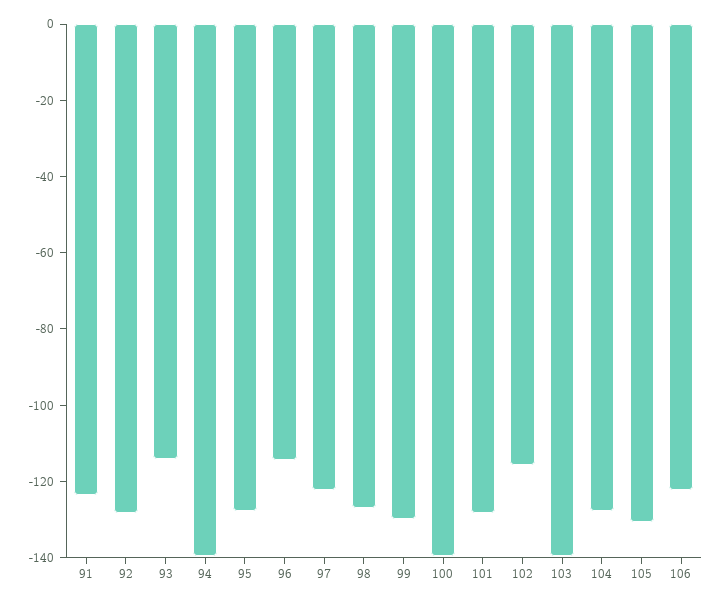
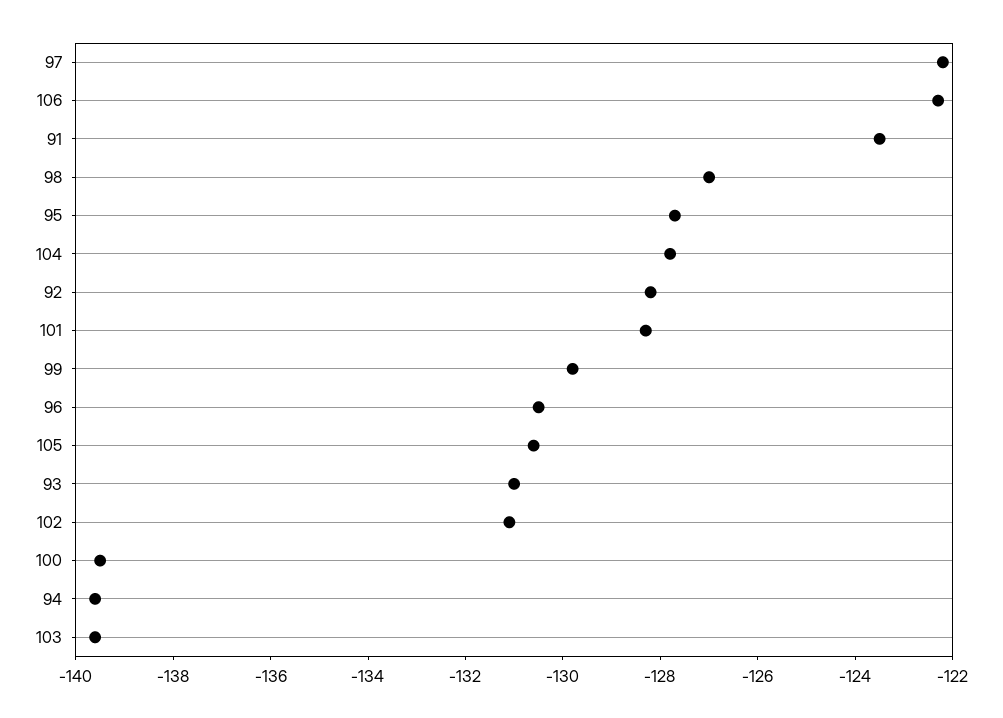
93: -115 -> -131
96: -115 -> -130.5
102: -115 -> -131

